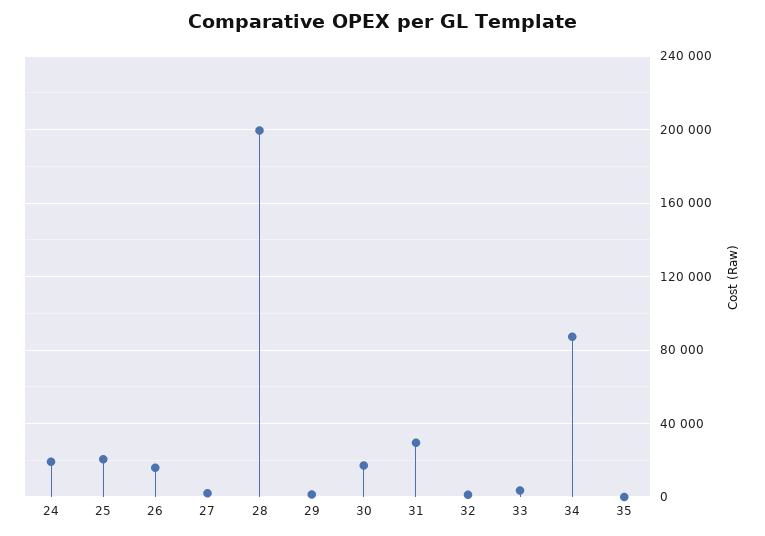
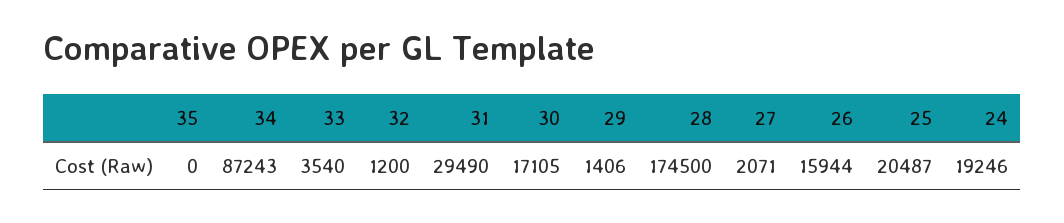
28: 200000 -> 174500

